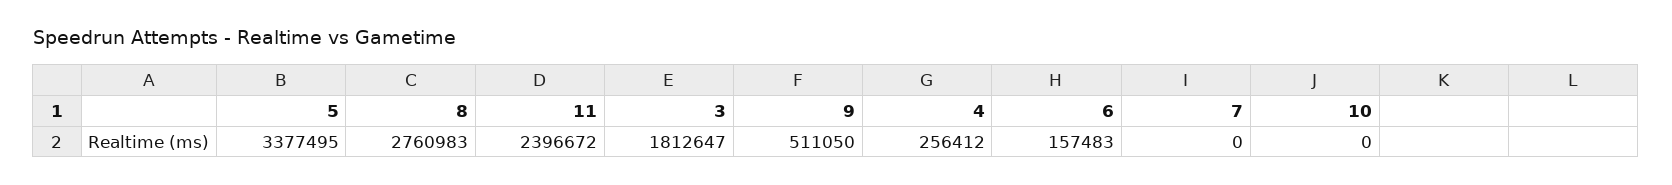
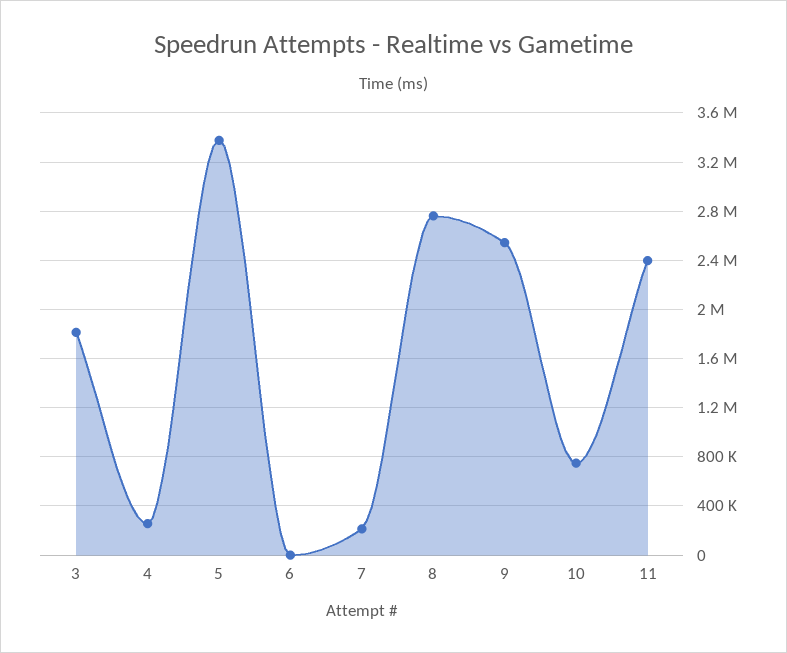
9: 511050 -> 2550000
6: 157483 -> 0
7: 0 -> 200000
10: 0 -> 750000

